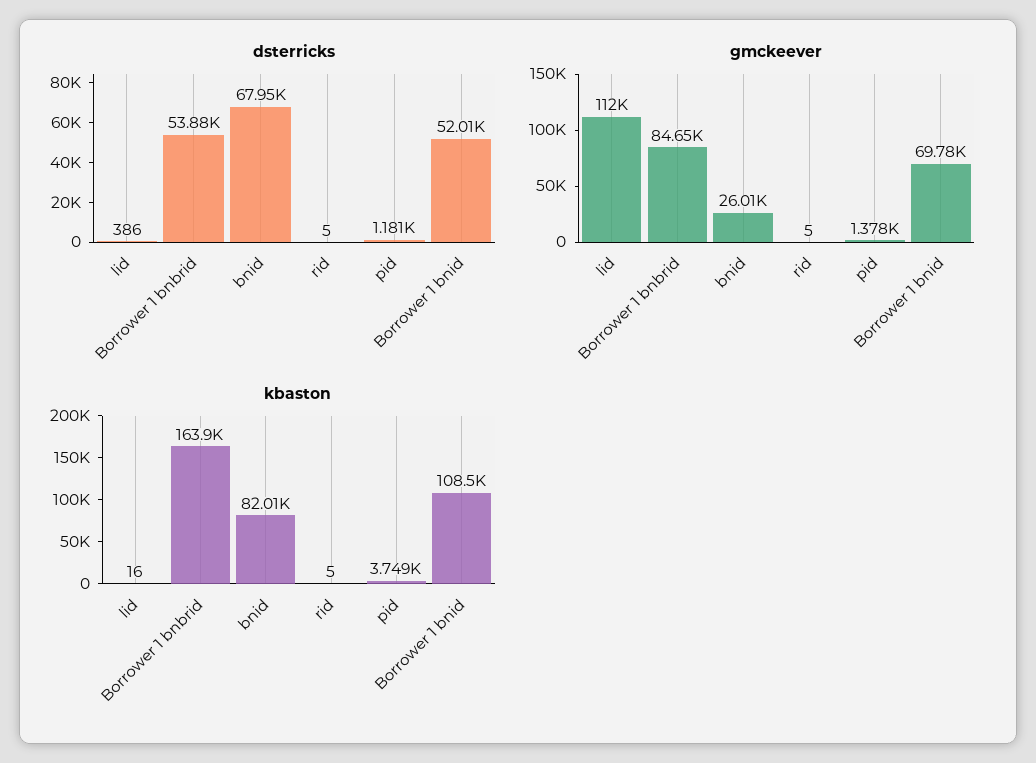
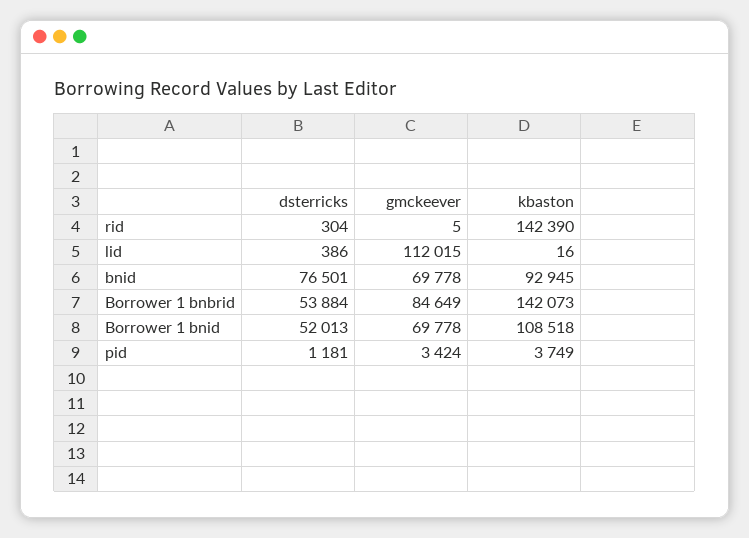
dsterricks, bnid: 67950 -> 76501
dsterricks, rid: 5 -> 304
gmckeever, bnid: 26010 -> 69778
gmckeever, pid: 1378 -> 3424
kbaston, Borrower 1 bnbrid: 163900 -> 142073
kbaston, bnid: 82010 -> 92945
kbaston, rid: 5 -> 142390

